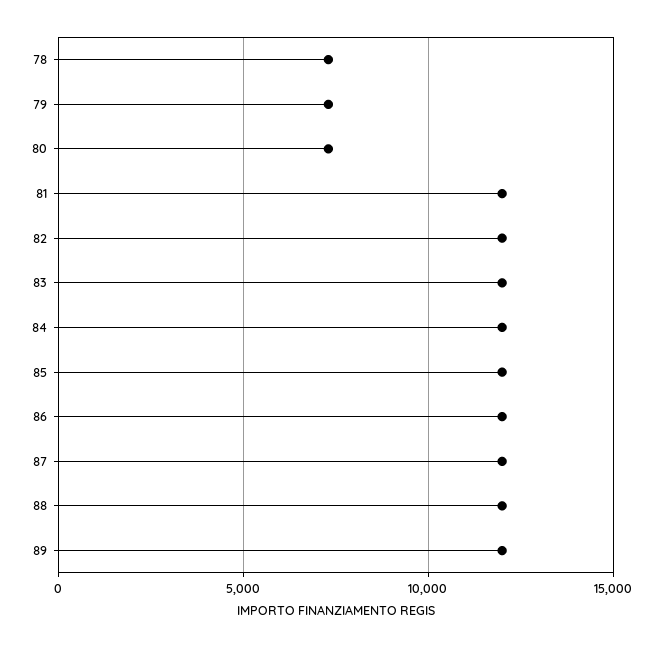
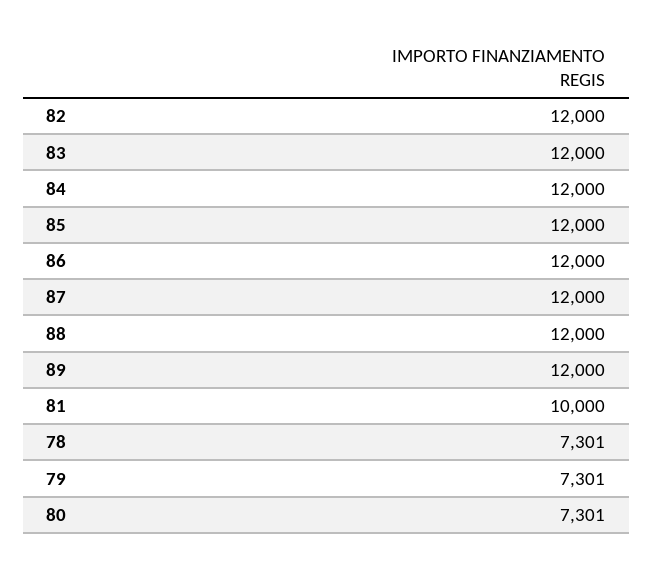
81: 12000 -> 10000

